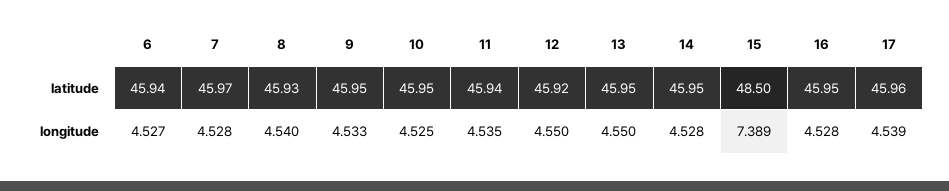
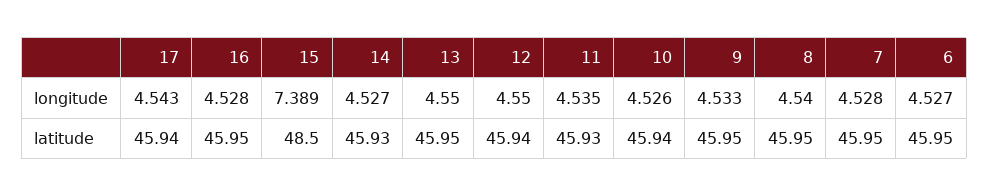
6, latitude: 45.94 -> 45.95
7, latitude: 45.97 -> 45.95
8, latitude: 45.93 -> 45.95
10, latitude: 45.95 -> 45.94
11, latitude: 45.94 -> 45.93
12, latitude: 45.92 -> 45.94
14, latitude: 45.95 -> 45.93
17, latitude: 45.96 -> 45.94
10, longitude: 4.525 -> 4.526
14, longitude: 4.528 -> 4.527
17, longitude: 4.539 -> 4.543

